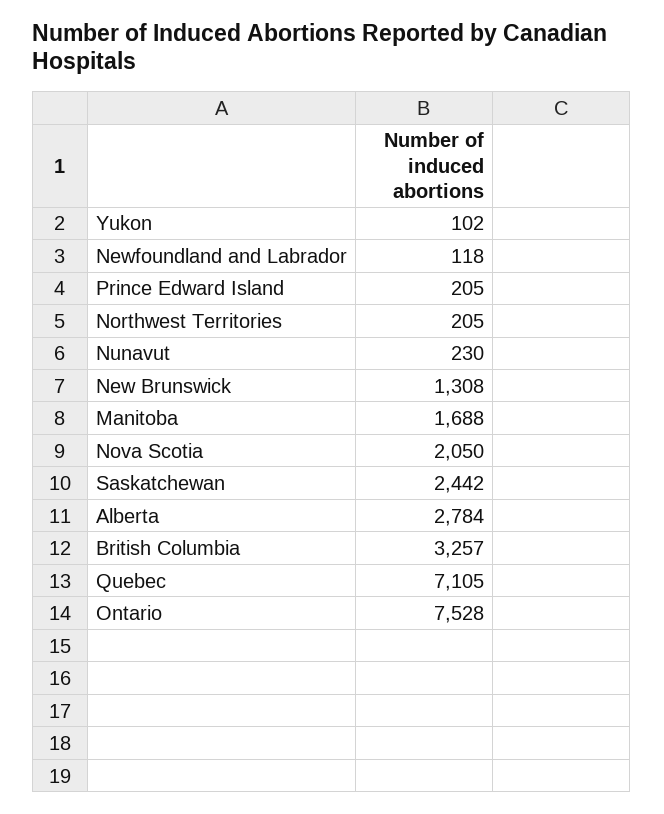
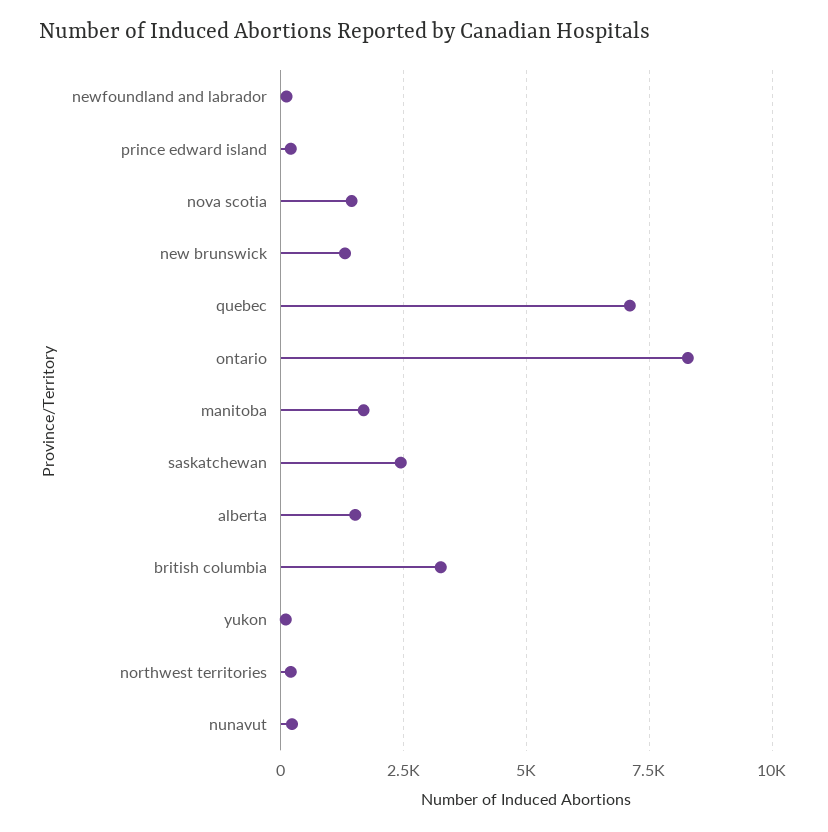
Nova Scotia: 2050 -> 1500
Alberta: 2784 -> 1500
Ontario: 7528 -> 8250

